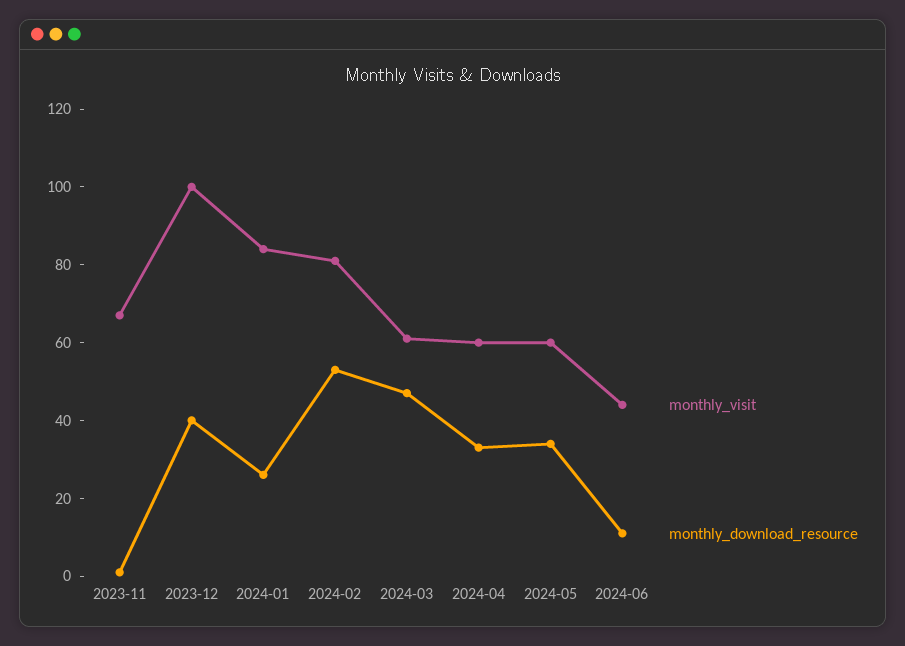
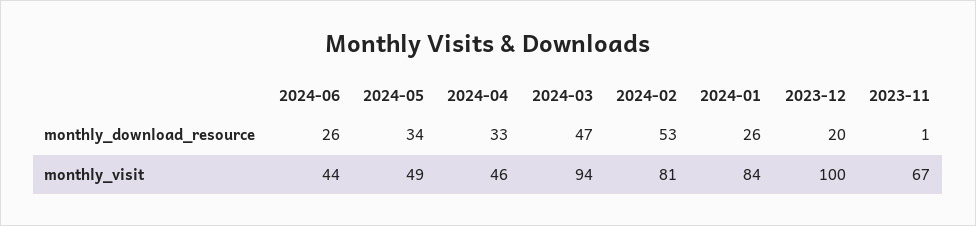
monthly_download_resource, 2023-12: 40 -> 20
monthly_visit, 2024-03: 60 -> 94
monthly_visit, 2024-04: 60 -> 46
monthly_visit, 2024-05: 60 -> 49
monthly_download_resource, 2024-06: 10 -> 26

